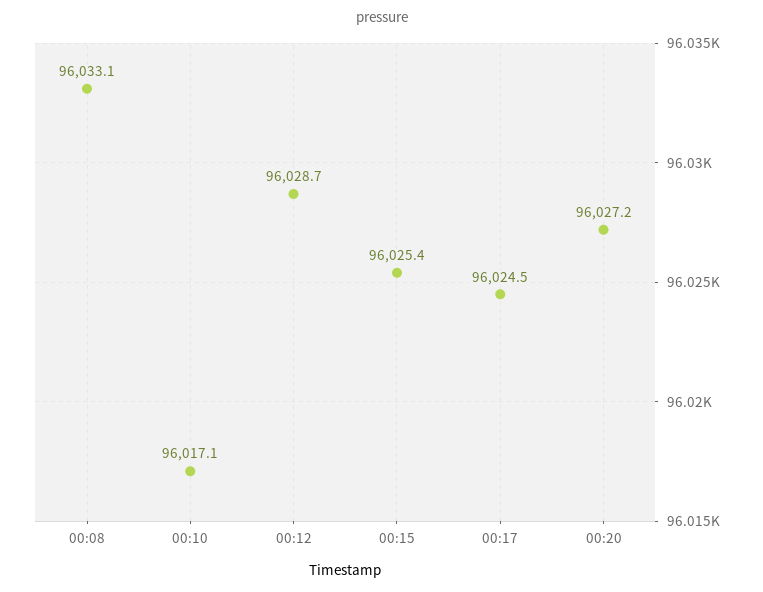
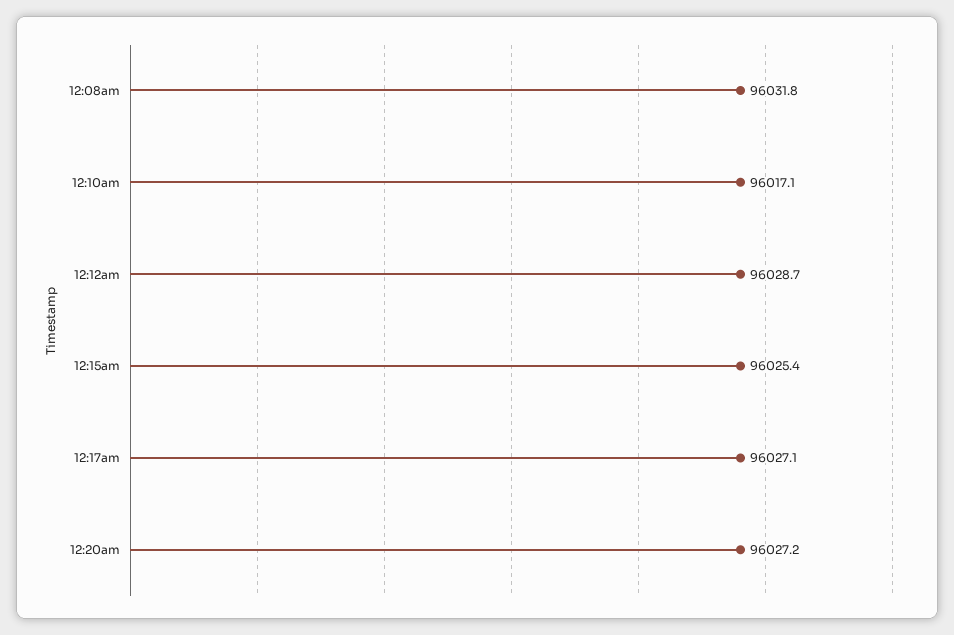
00:08: 96033.1 -> 96031.8
00:17: 96024.5 -> 96027.1

